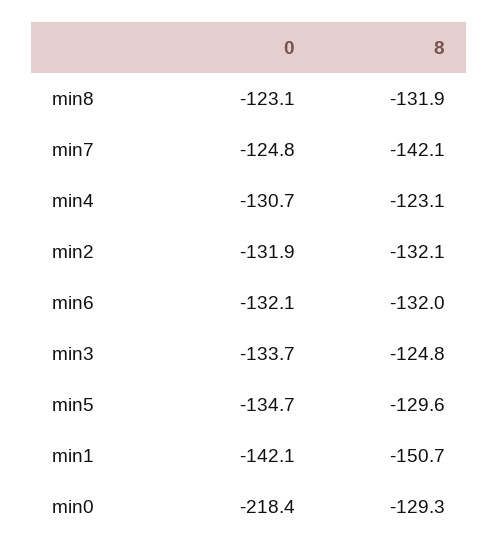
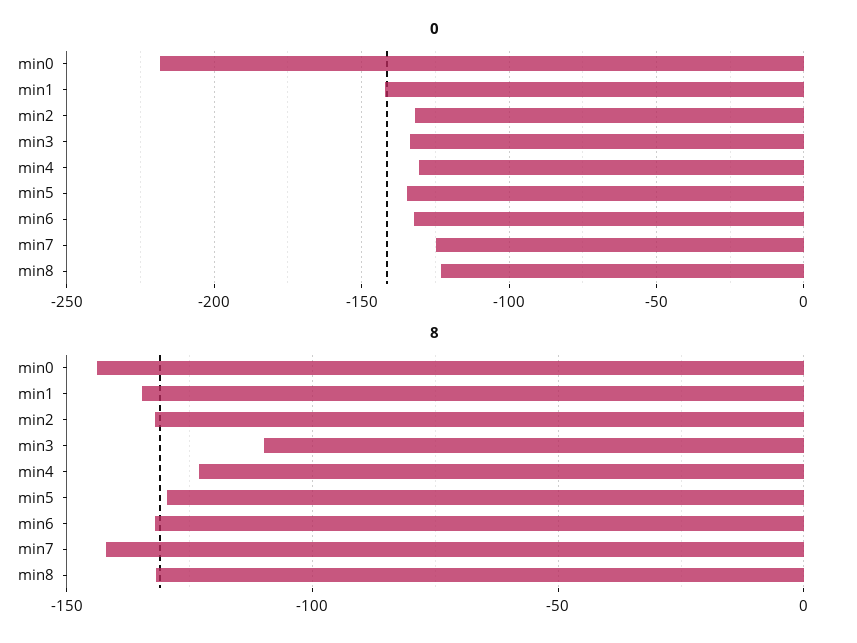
8, min3: -124.8 -> -110
8, min1: -150.7 -> -135
8, min0: -129.3 -> -145

